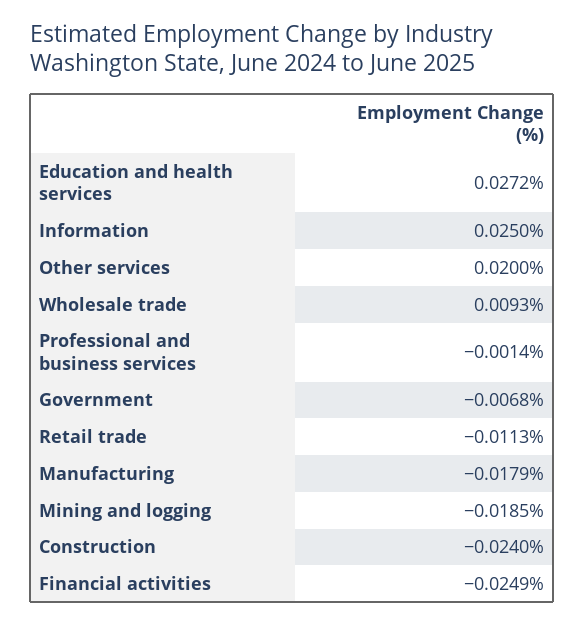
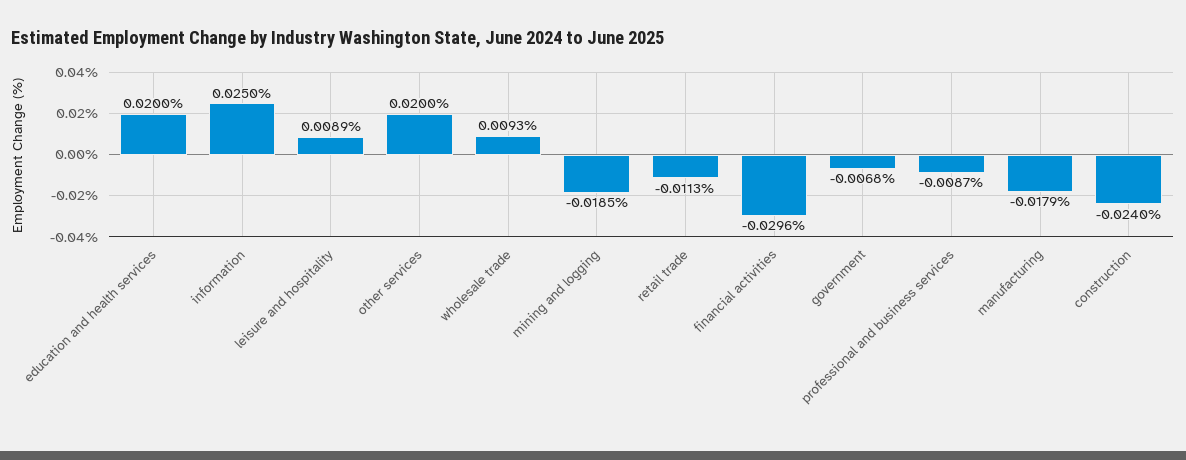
Education and health services: 0.0272 -> 0.02
Professional and business services: -0.0014 -> -0.0087
Financial activities: -0.0249 -> -0.0296
leisure and hospitality: none -> 0.0089

